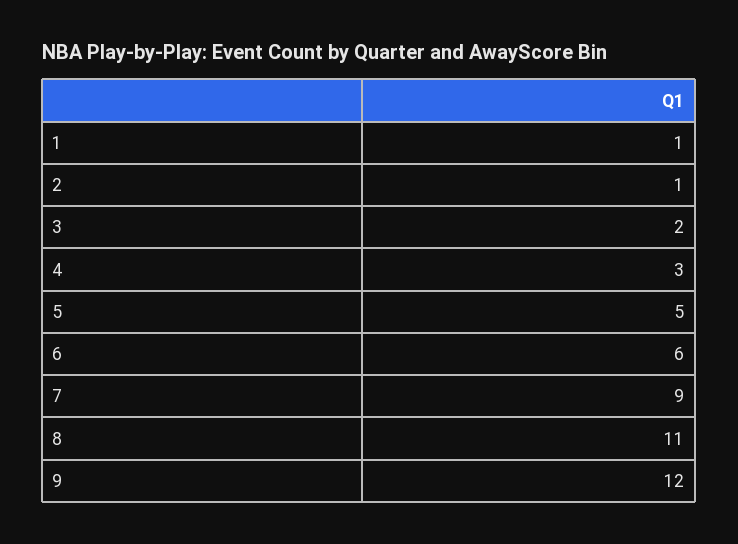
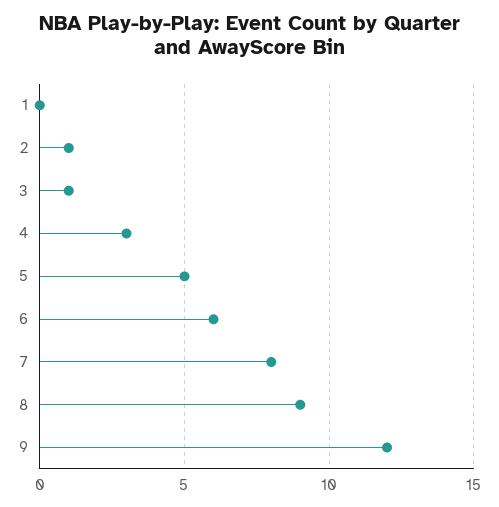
1: 1 -> 0
3: 2 -> 1
7: 9 -> 8
8: 11 -> 9

